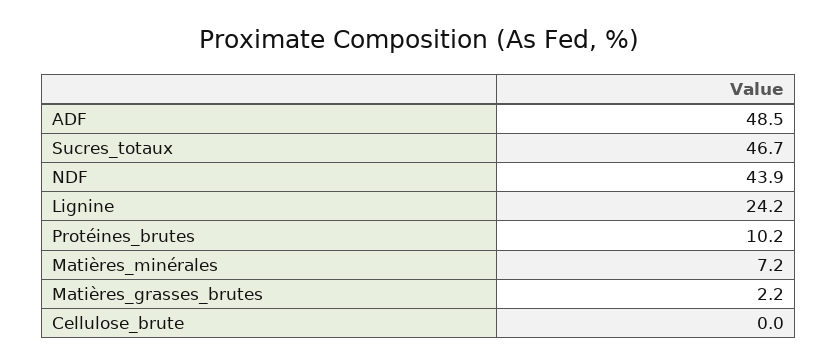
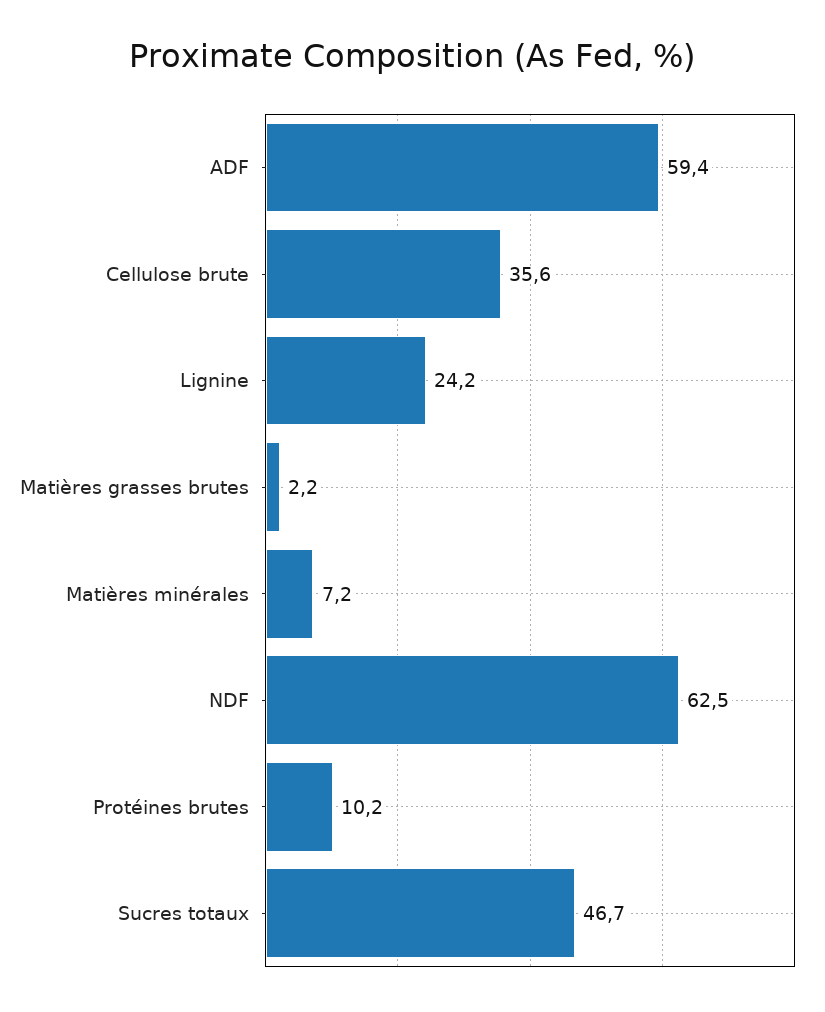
ADF: 48.5 -> 59.4
NDF: 43.9 -> 62.5
Cellulose_brute: 0 -> 35.6

